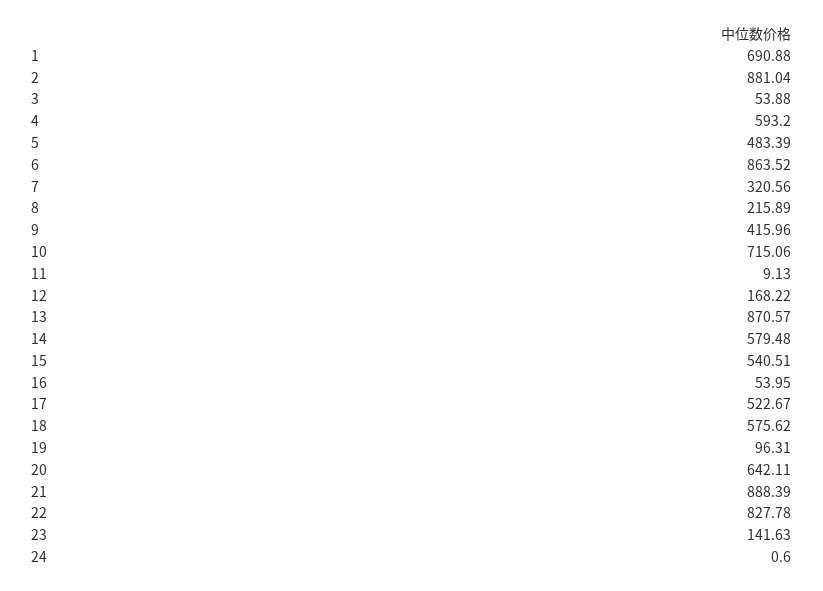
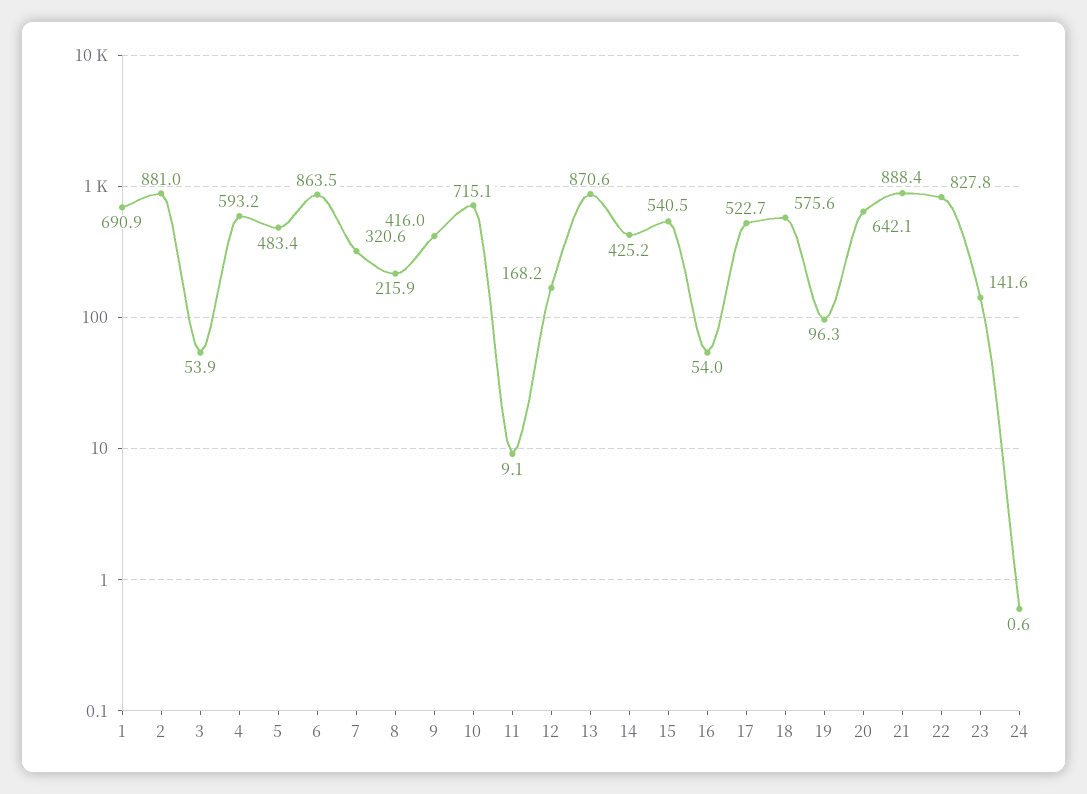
14: 579.48 -> 425.2

